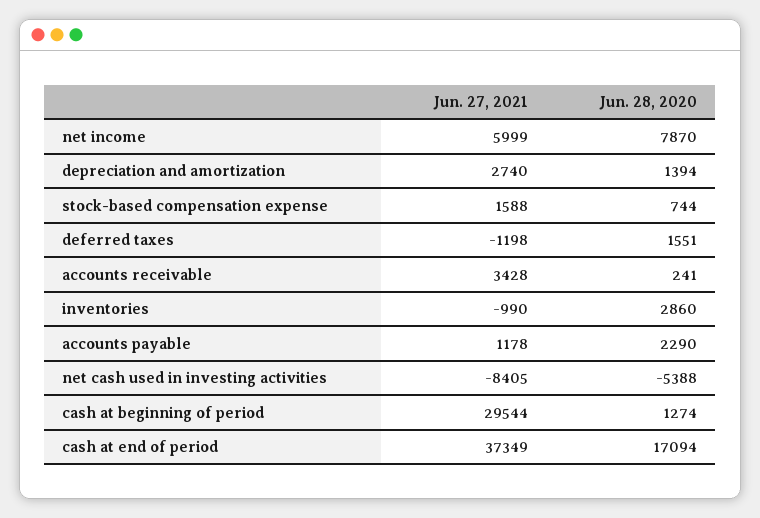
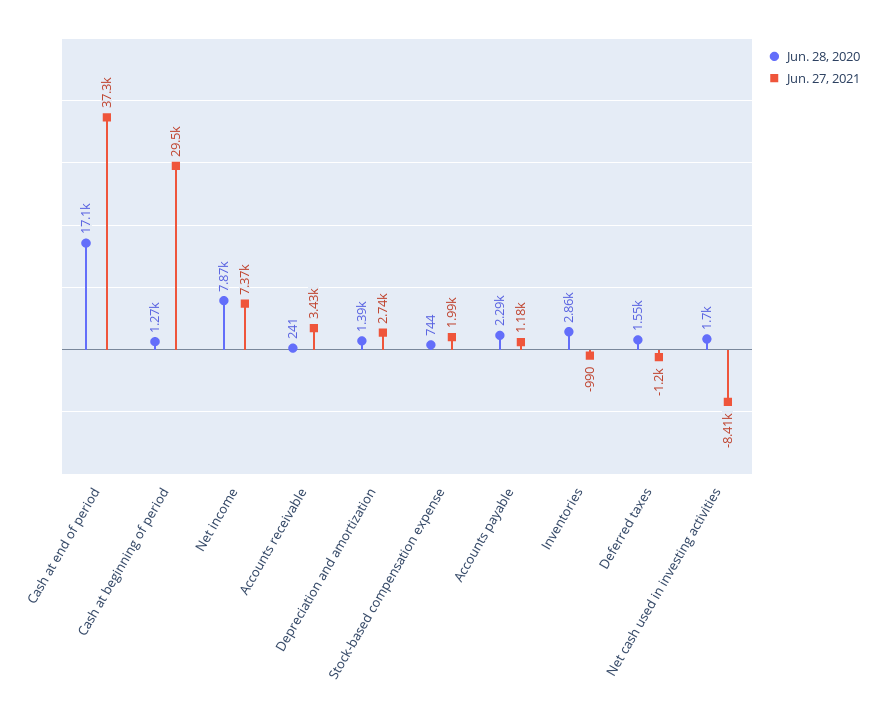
Jun. 27, 2021, net income: 5999 -> 7370
Jun. 27, 2021, stock-based compensation expense: 1588 -> 1990
Jun. 28, 2020, net cash used in investing activities: -5388 -> 1700

